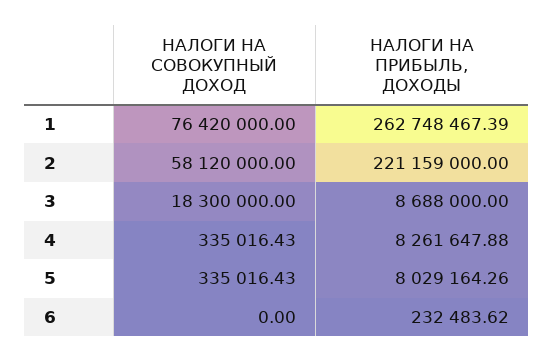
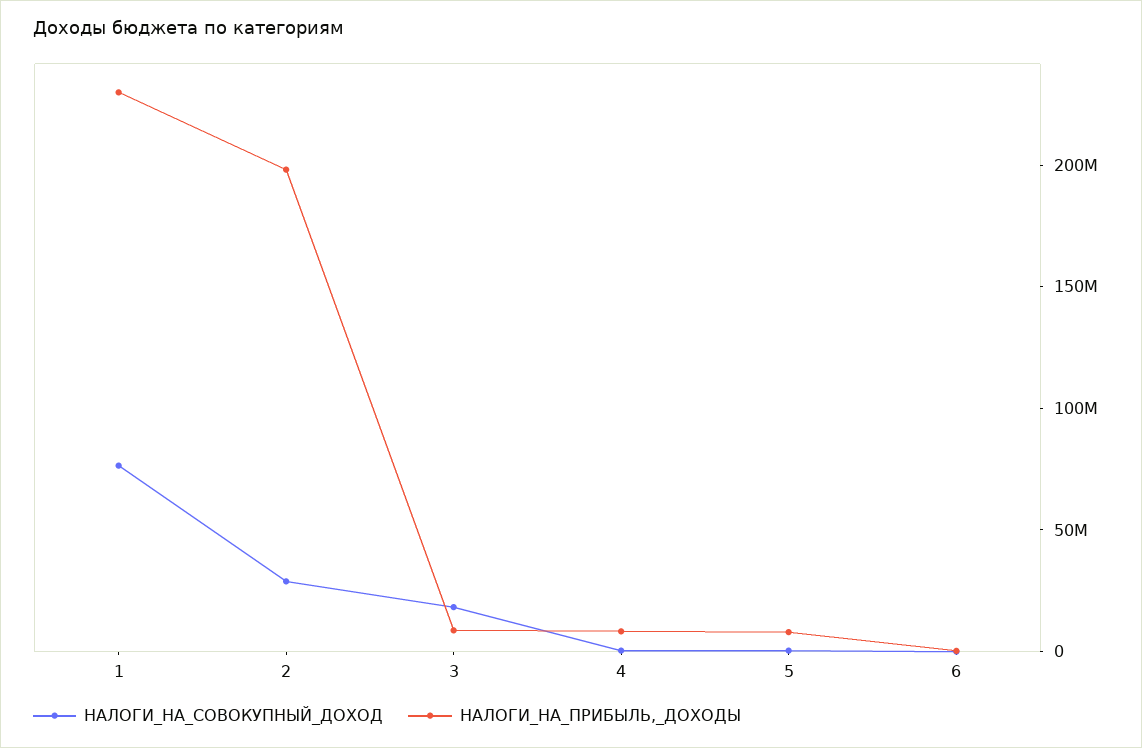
НАЛОГИ НА ПРИБЫЛЬ, ДОХОДЫ, 1: 262748467.39 -> 230000000
НАЛОГИ НА СОВОКУПНЫЙ ДОХОД, 2: 58120000 -> 30000000
НАЛОГИ НА ПРИБЫЛЬ, ДОХОДЫ, 2: 221159000 -> 200000000

